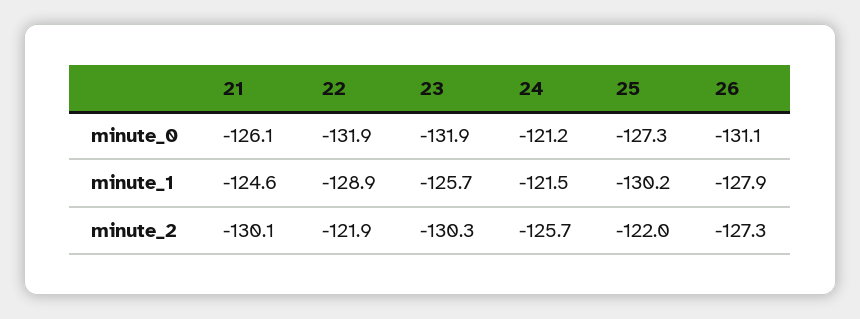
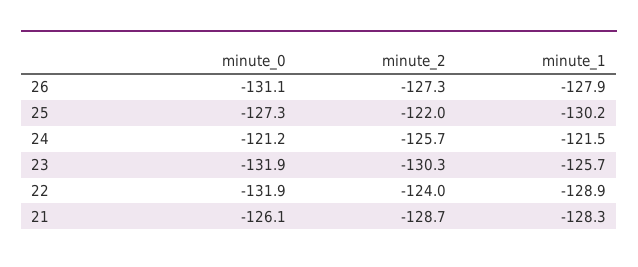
21, minute_1: -124.6 -> -128.3
21, minute_2: -130.1 -> -128.7
22, minute_2: -121.9 -> -124

